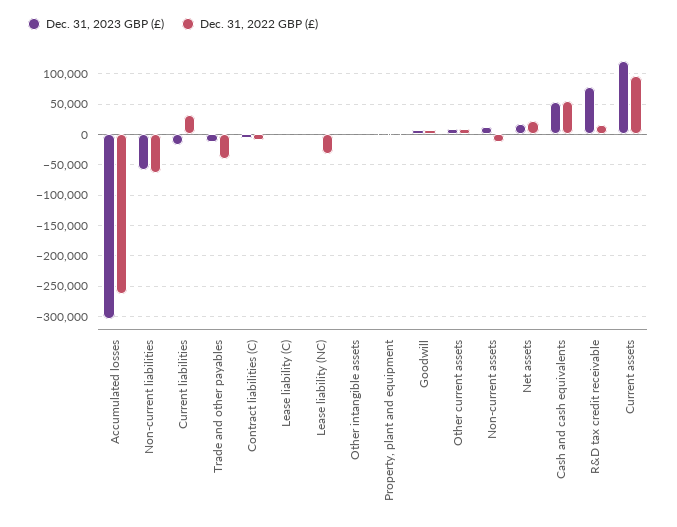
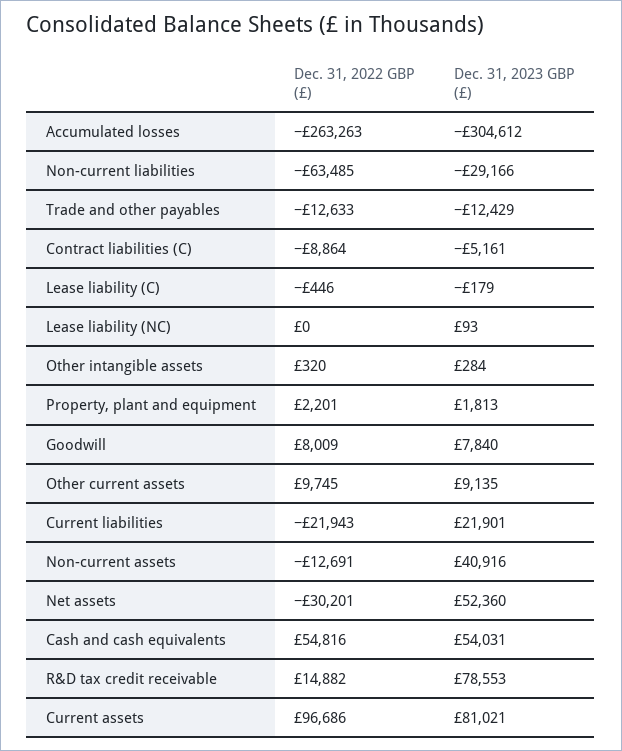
Dec. 31, 2023 GBP (£), Non-current liabilities: -60000 -> -29166
Dec. 31, 2023 GBP (£), Current liabilities: -20000 -> 21901
Dec. 31, 2022 GBP (£), Current liabilities: 30000 -> -21943
Dec. 31, 2022 GBP (£), Trade and other payables: -40000 -> -12633
Dec. 31, 2022 GBP (£), Lease liability (NC): -30000 -> 0
Dec. 31, 2023 GBP (£), Non-current assets: 10000 -> 40916
Dec. 31, 2023 GBP (£), Net assets: 20000 -> 52360
Dec. 31, 2022 GBP (£), Net assets: 20000 -> -30201
Dec. 31, 2023 GBP (£), Current assets: 120000 -> 81021

